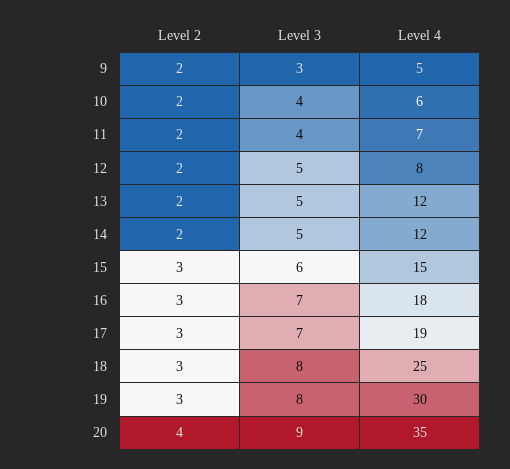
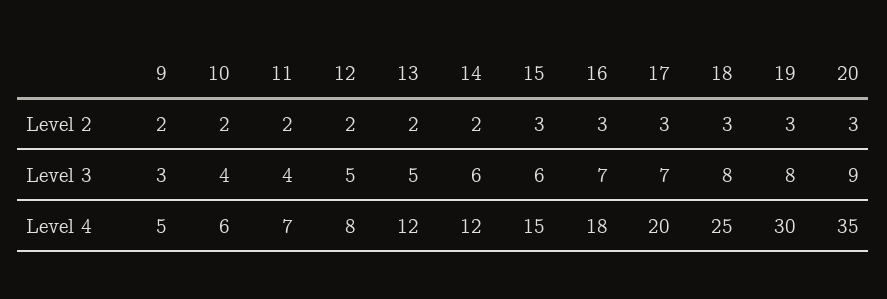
Level 3, 14: 5 -> 6
Level 4, 17: 19 -> 20
Level 2, 20: 4 -> 3

